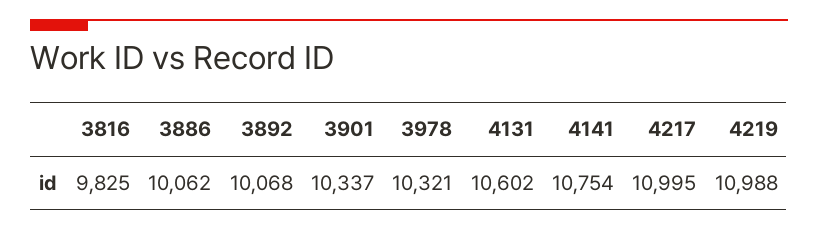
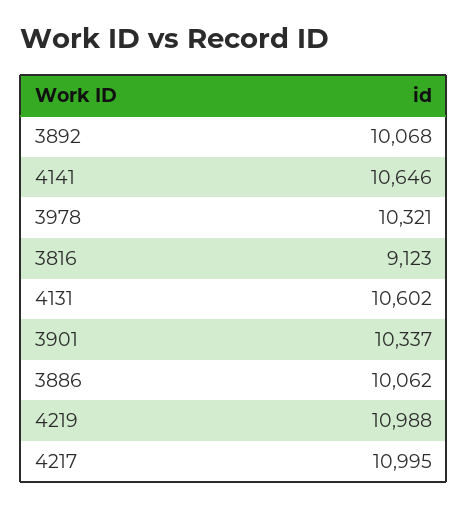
3816: 9825 -> 9123
4141: 10754 -> 10646

